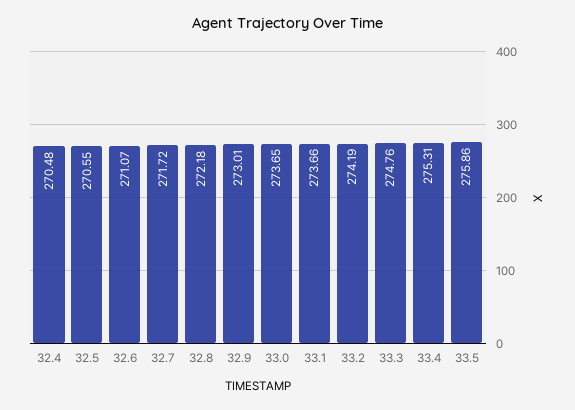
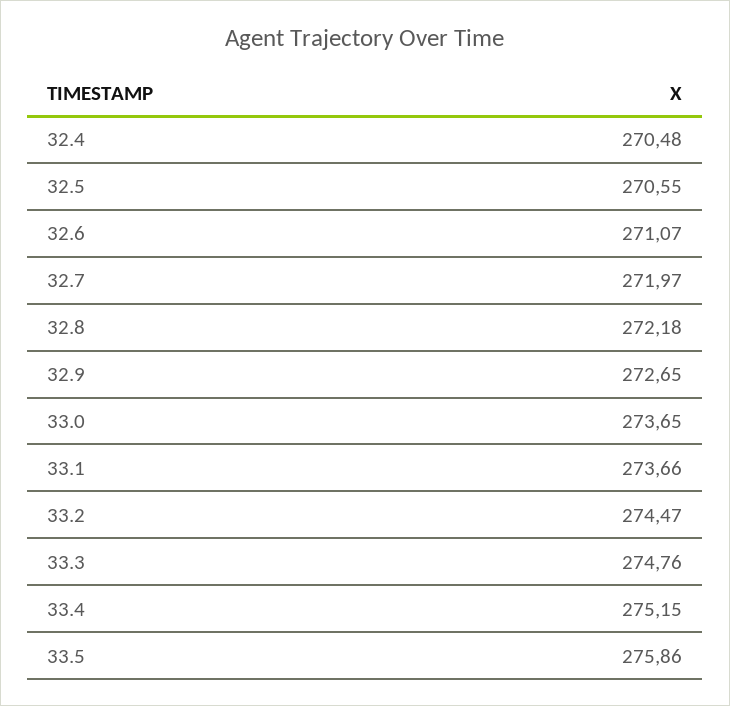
32.7: 271.72 -> 271.97
32.9: 273.01 -> 272.65
33.2: 274.19 -> 274.47
33.4: 275.31 -> 275.15

